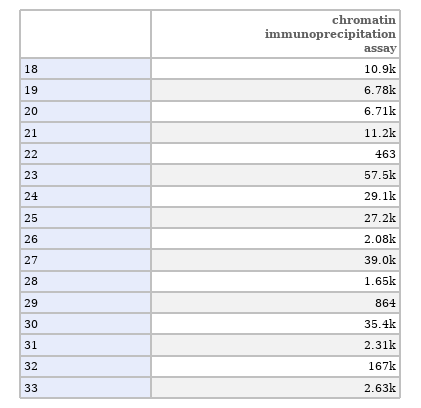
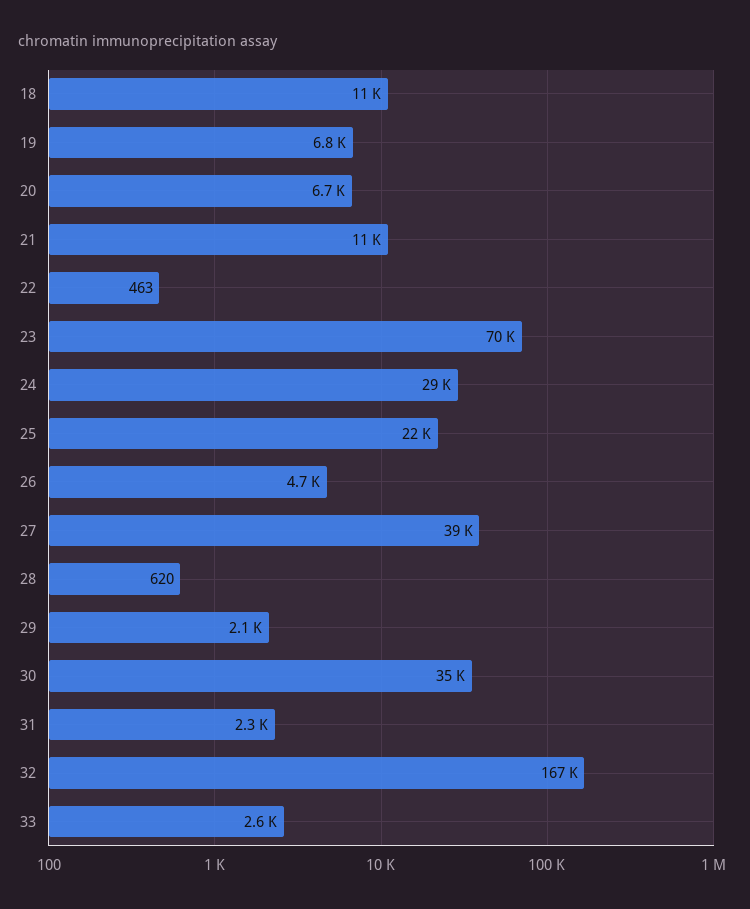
23: 57500 -> 70000
25: 27200 -> 22000
26: 2080 -> 4700
28: 1650 -> 620
29: 864 -> 2100

